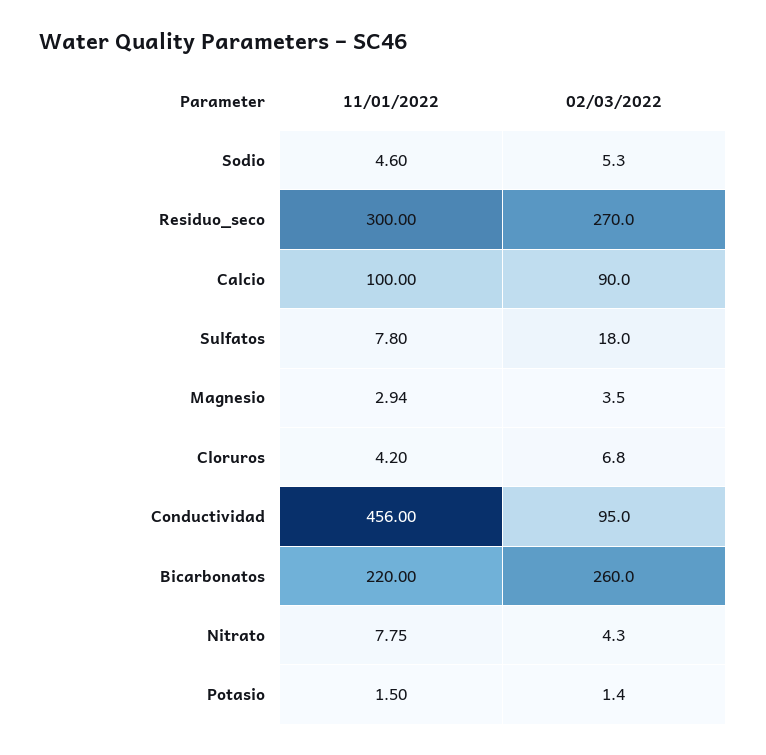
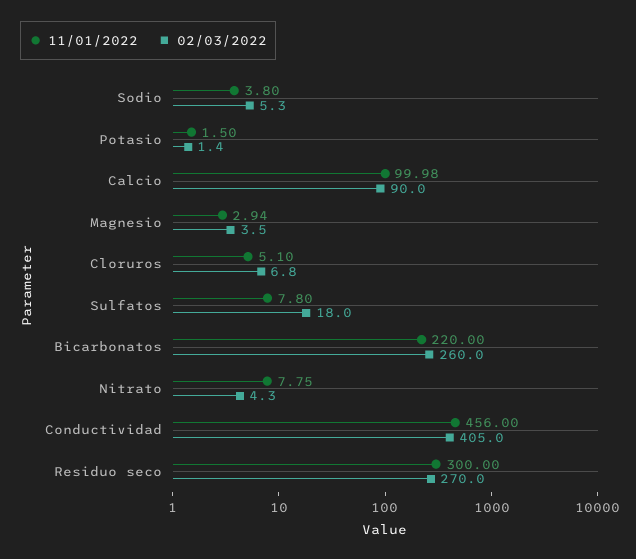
11/01/2022, Sodio: 4.6 -> 3.8
11/01/2022, Calcio: 100 -> 99.98
11/01/2022, Cloruros: 4.2 -> 5.1
02/03/2022, Conductividad: 95 -> 405

